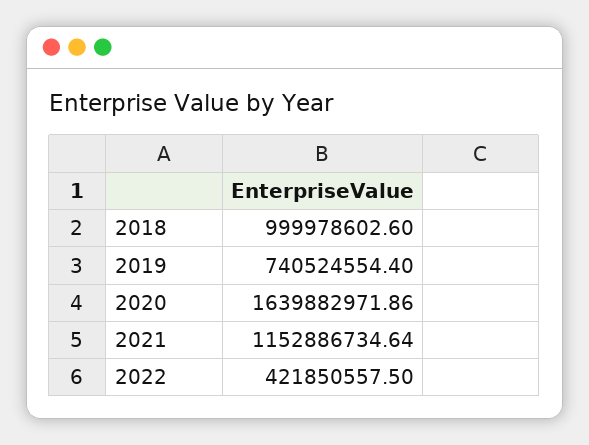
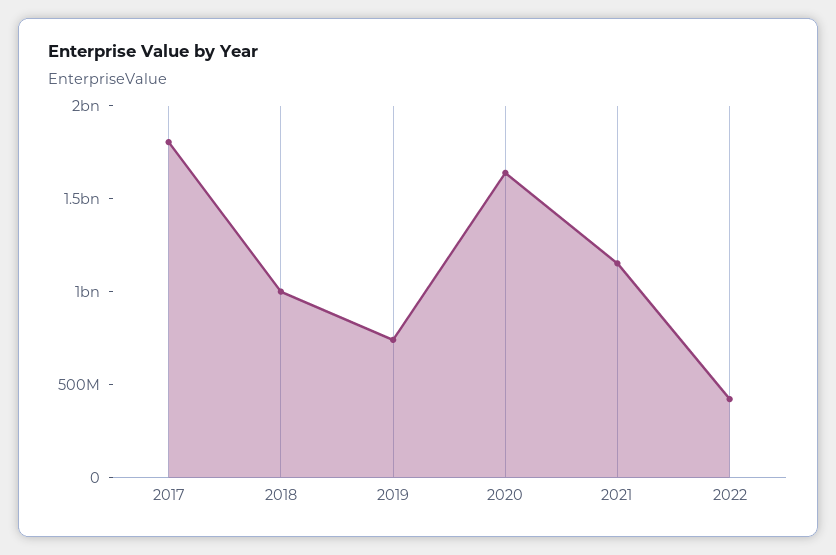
2017: none -> 1800000000

